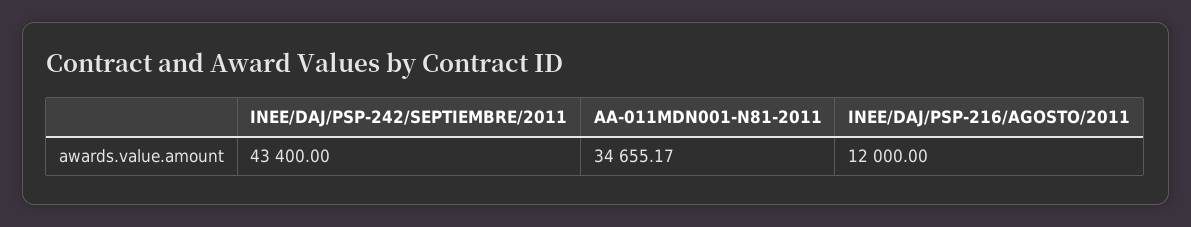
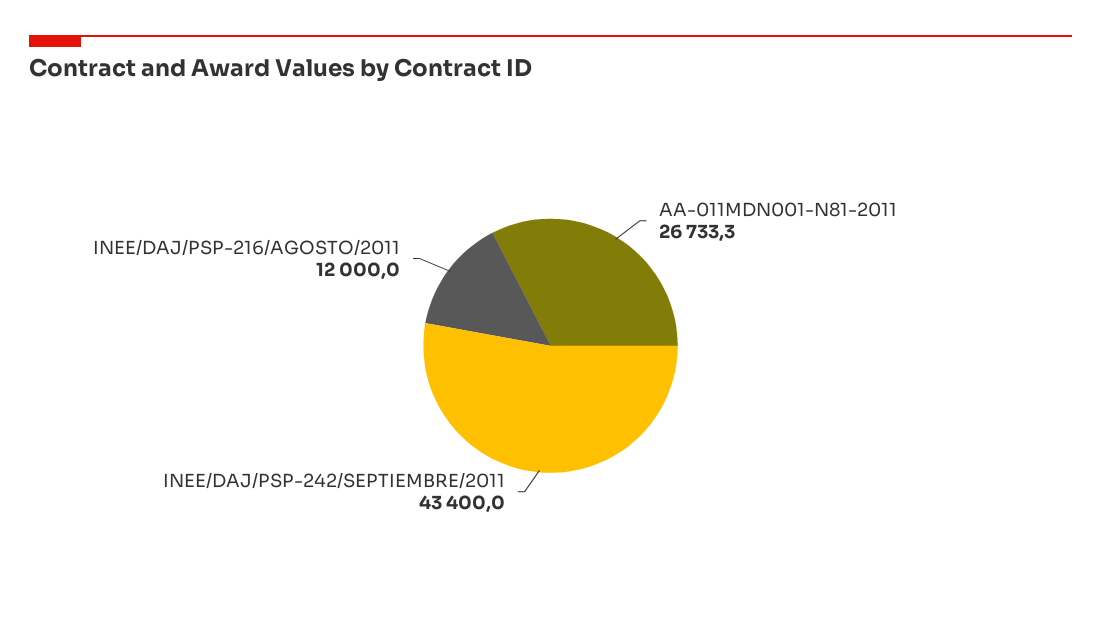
AA-011MDN001-N81-2011: 34655.17 -> 26733.3

